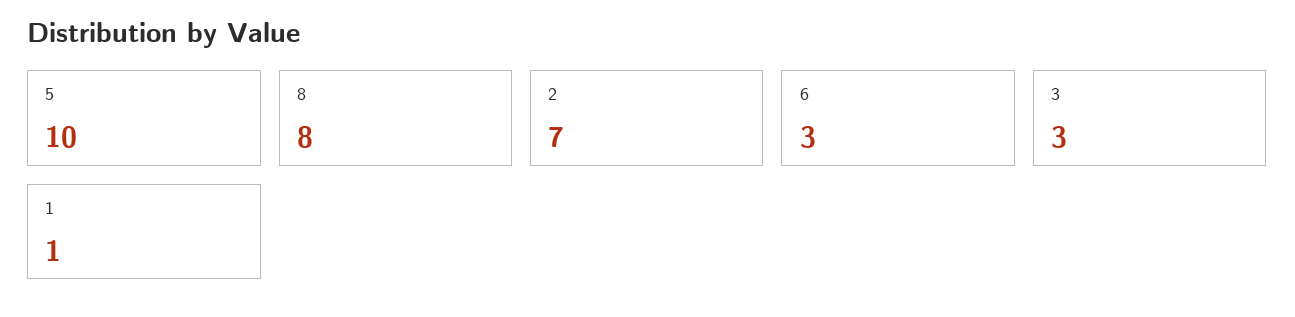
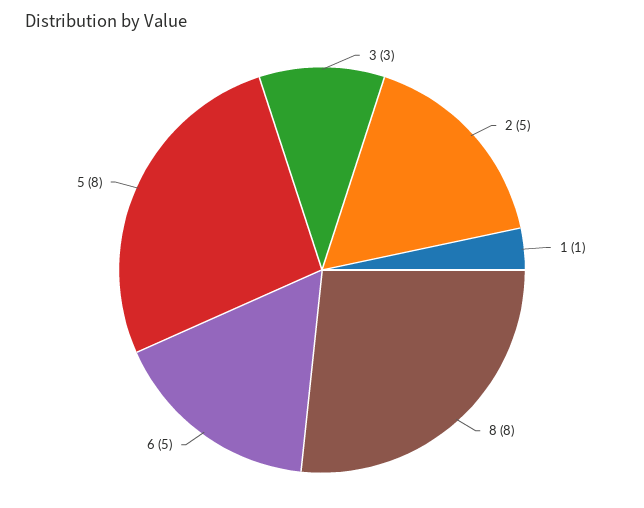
5: 10 -> 8
2: 7 -> 5
6: 3 -> 5

